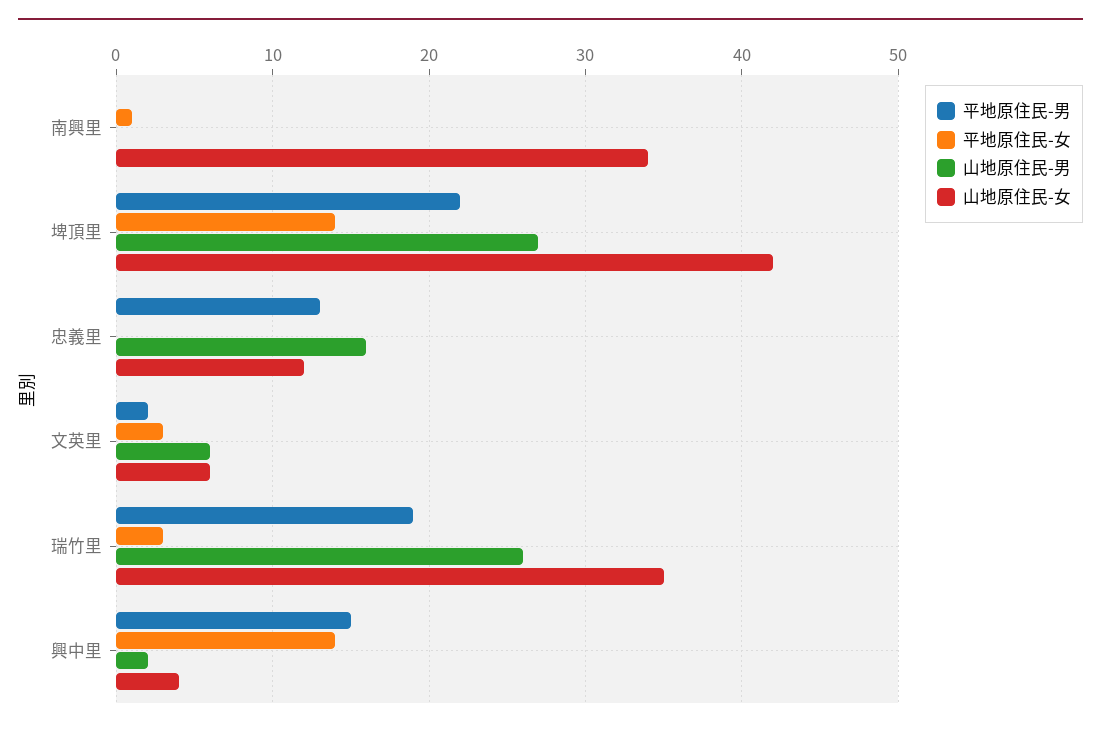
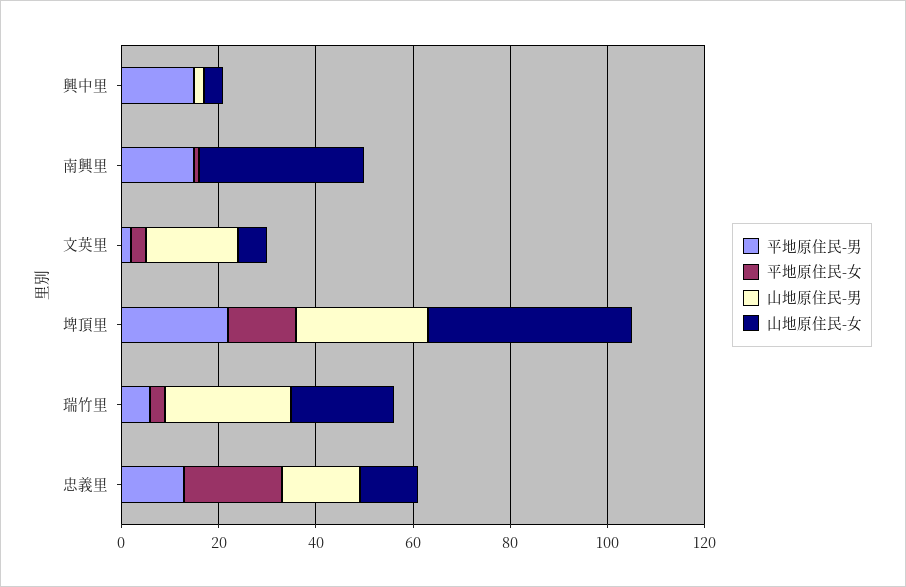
平地原住民-男, 南興里: 0 -> 15
平地原住民-女, 忠義里: 0 -> 20
山地原住民-男, 文英里: 6 -> 20
平地原住民-男, 瑞竹里: 19 -> 5
山地原住民-女, 瑞竹里: 35 -> 20
平地原住民-女, 興中里: 14 -> 0

